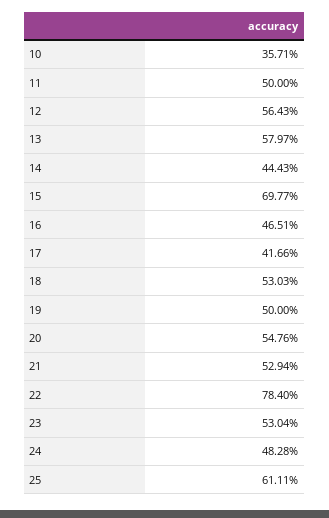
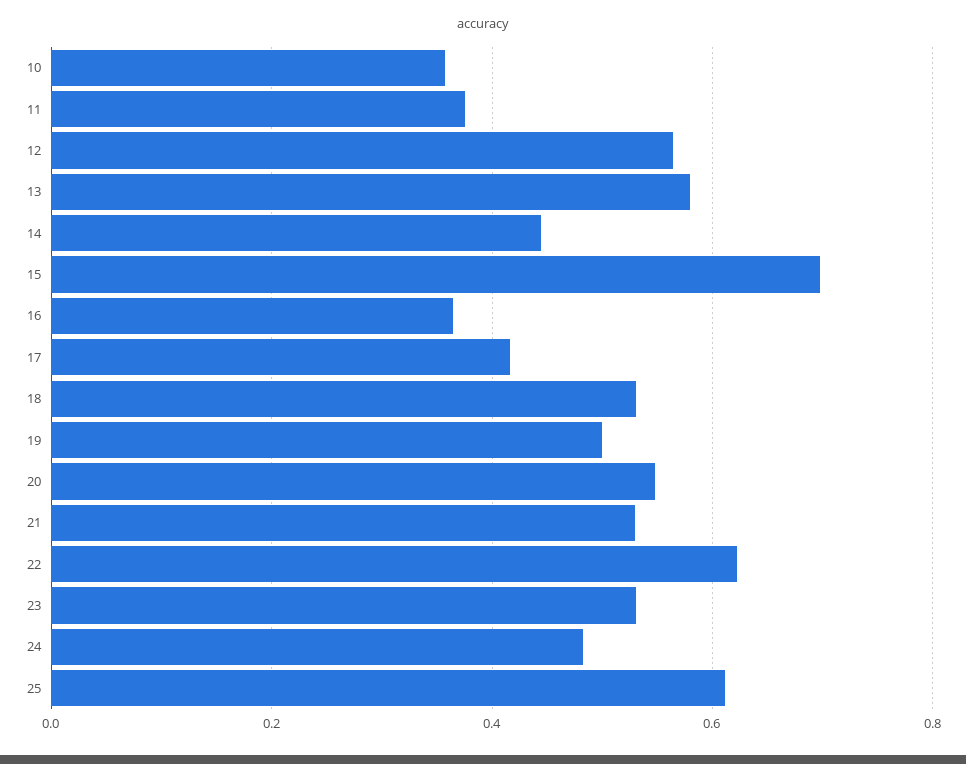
11: 0.5 -> 0.38
16: 0.4651 -> 0.36
22: 0.784 -> 0.62

